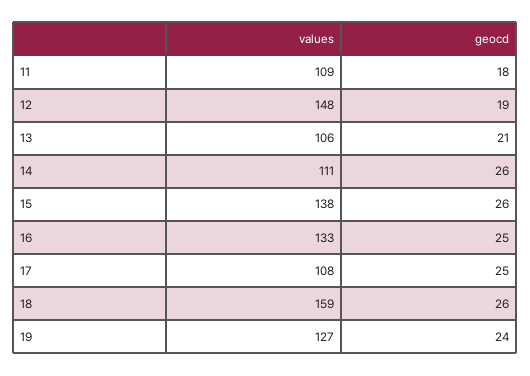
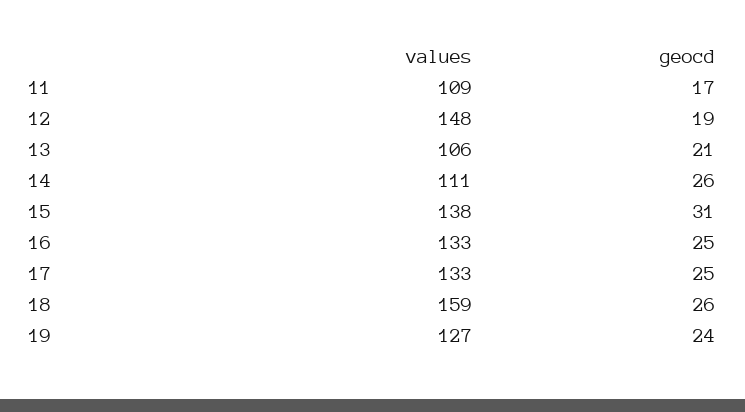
geocd, 11: 18 -> 17
geocd, 15: 26 -> 31
values, 17: 108 -> 133

